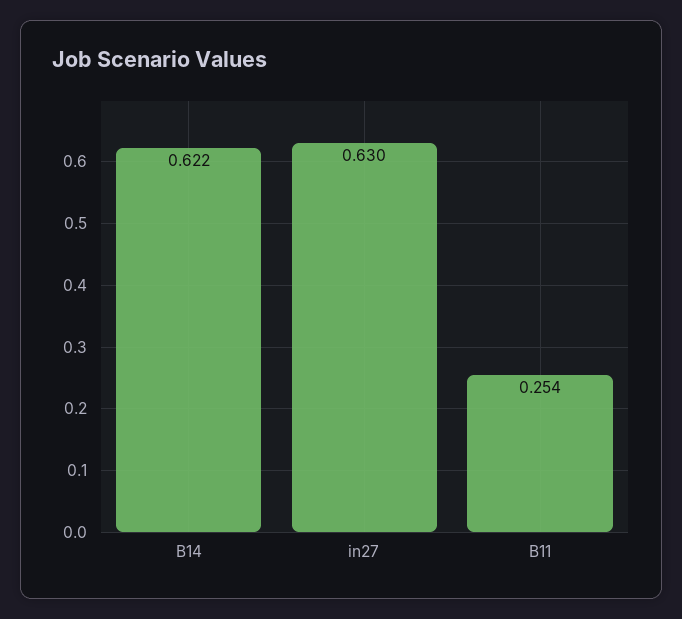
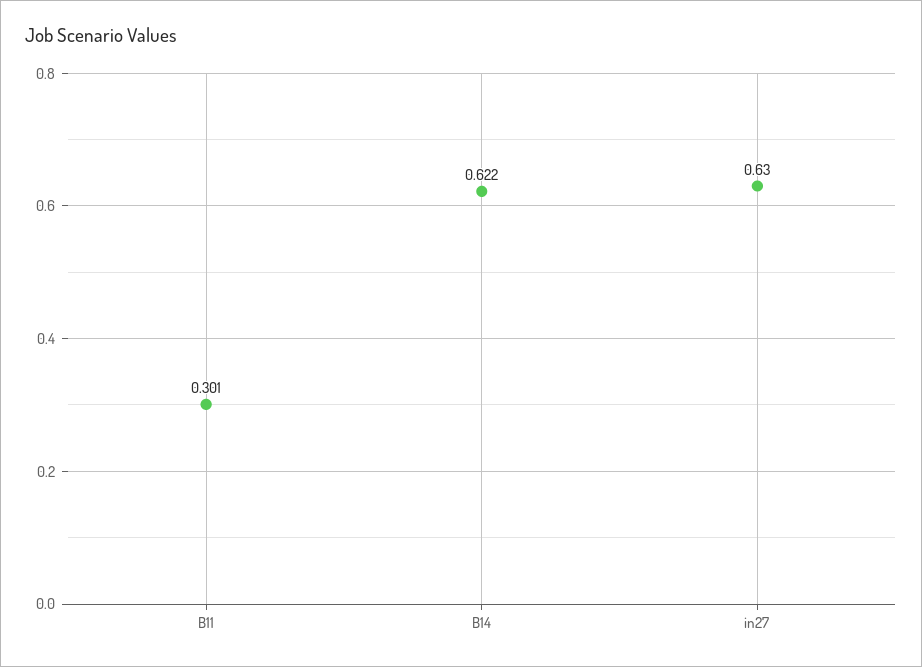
B11: 0.254 -> 0.301

